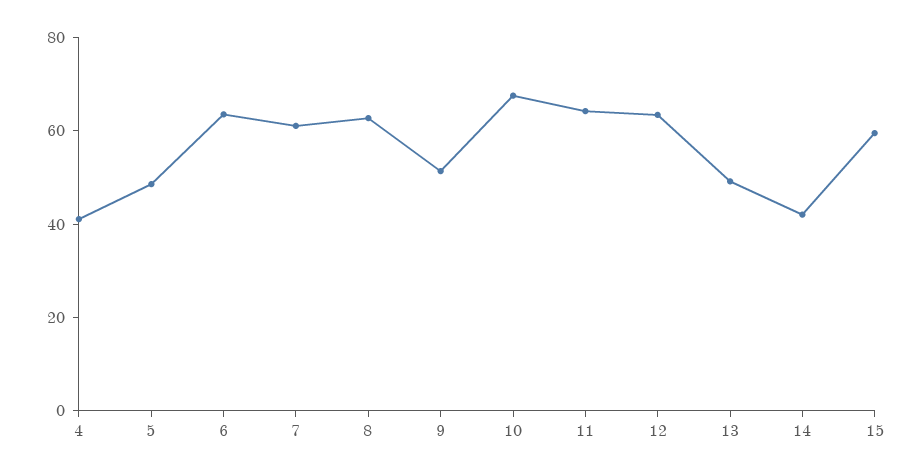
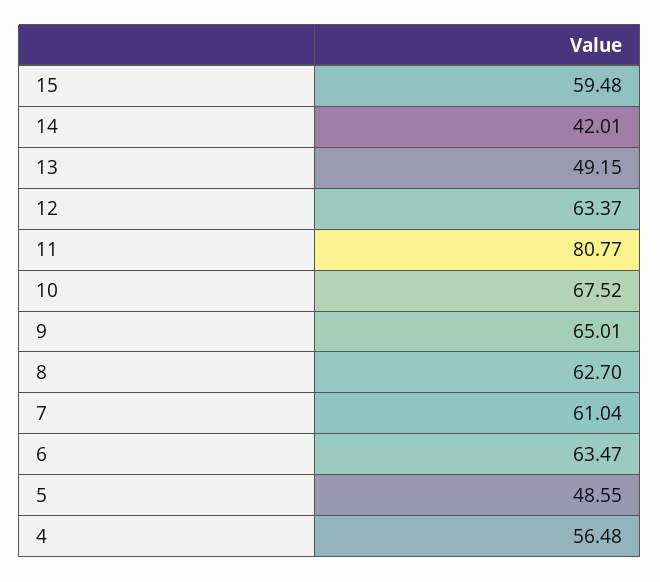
4: 40 -> 56.48
9: 50 -> 65.01
11: 65 -> 80.77

